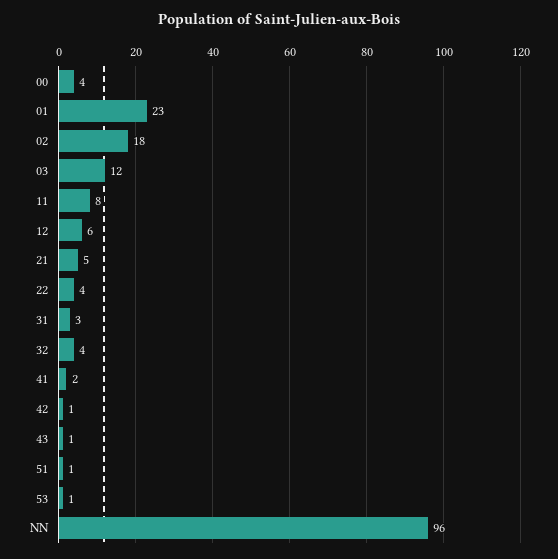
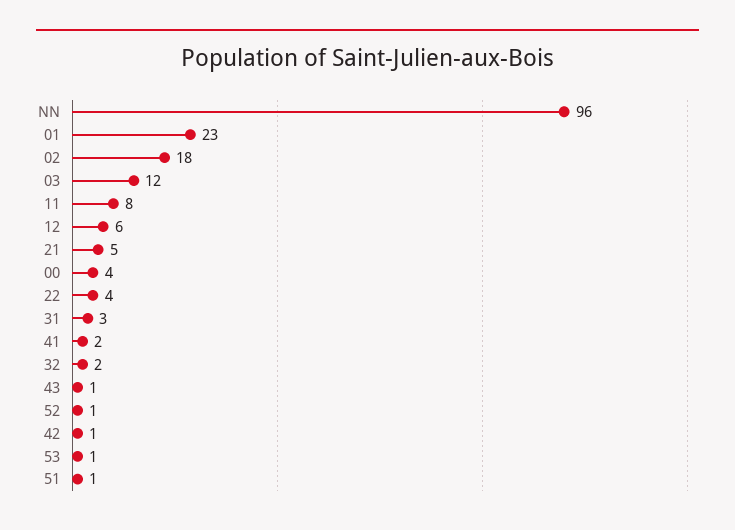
32: 4 -> 2
52: none -> 1

